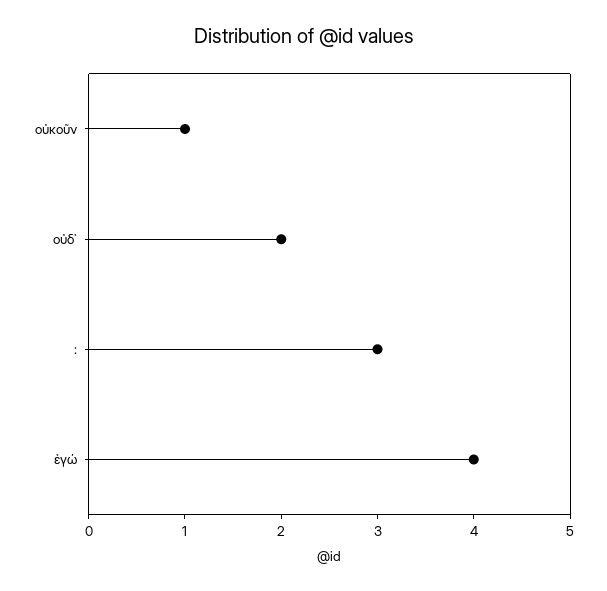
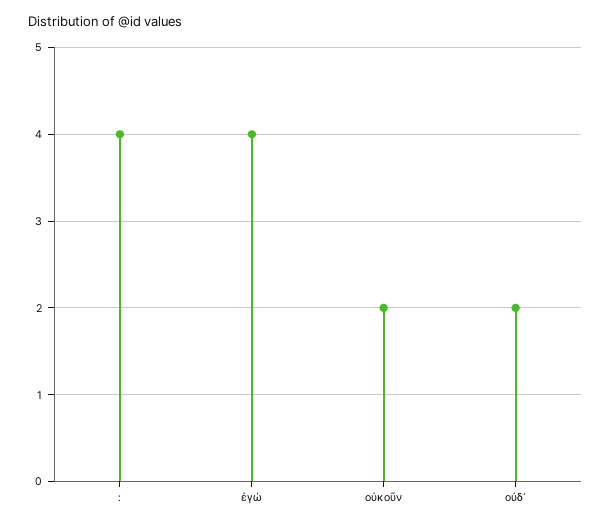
οὐκοῦν: 1 -> 2
:: 3 -> 4

